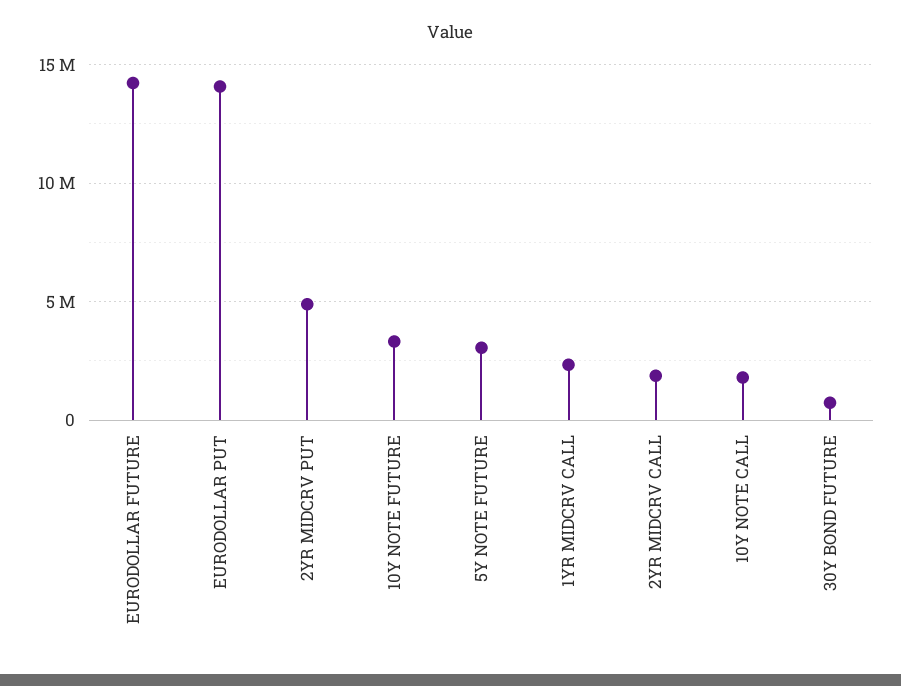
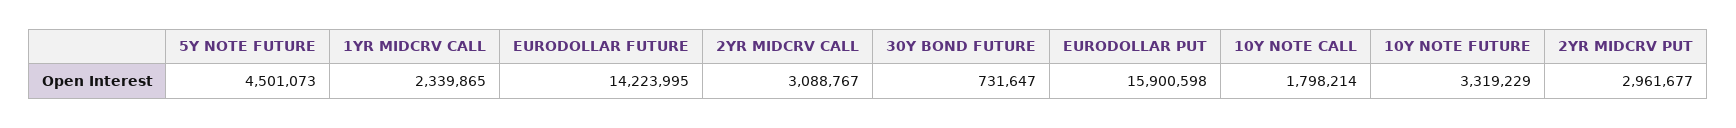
EURODOLLAR PUT: 14000000 -> 15900598
2YR MIDCRV PUT: 5000000 -> 2961677
5Y NOTE FUTURE: 3000000 -> 4501073
2YR MIDCRV CALL: 2000000 -> 3088767

